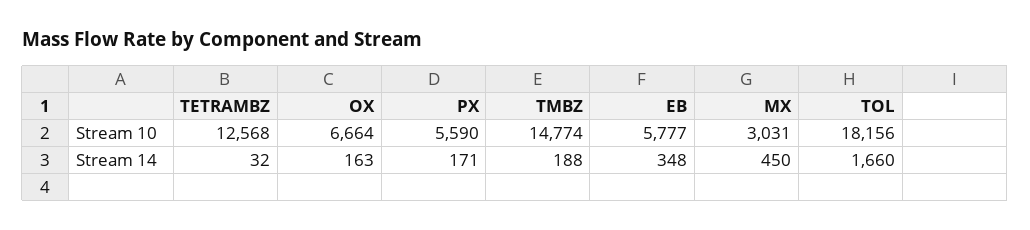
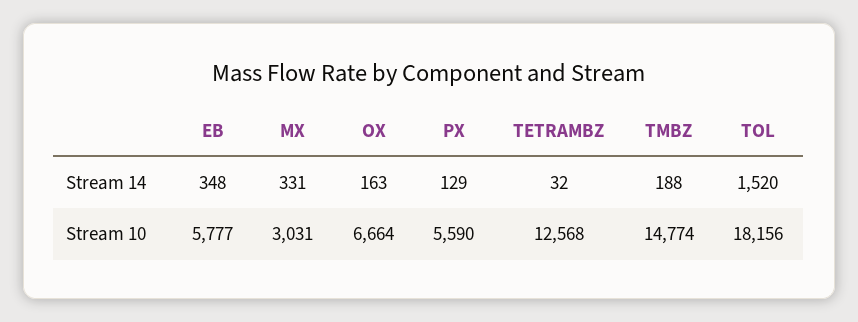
PX, Stream 14: 171 -> 129
MX, Stream 14: 450 -> 331
TOL, Stream 14: 1660 -> 1520

